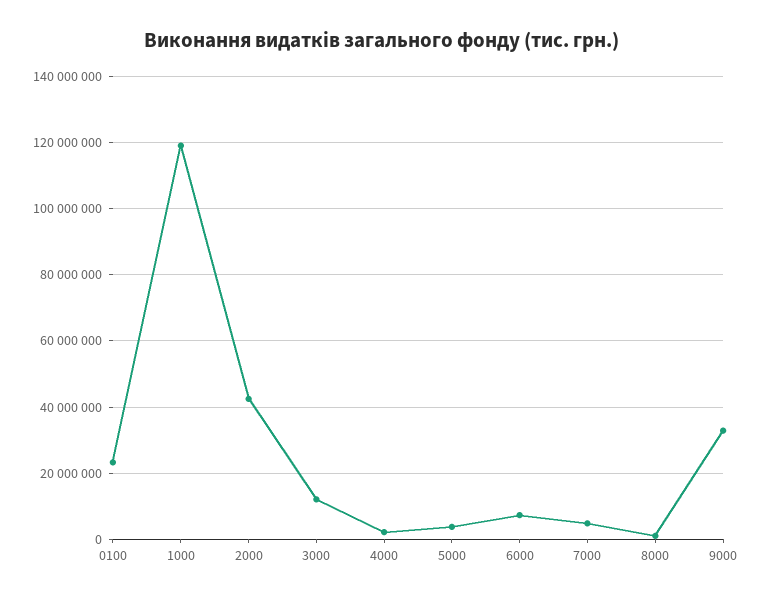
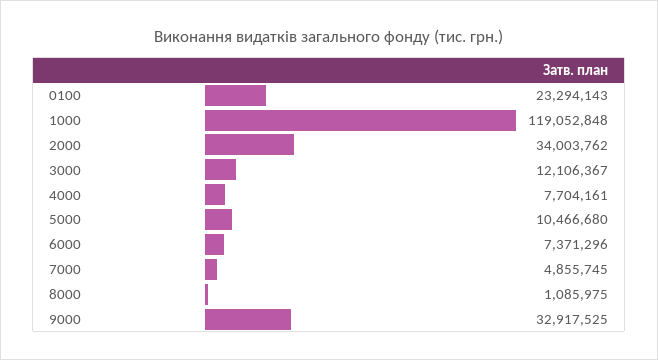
2000: 42000000 -> 34003762
4000: 2000000 -> 7704161
5000: 4000000 -> 10466680

